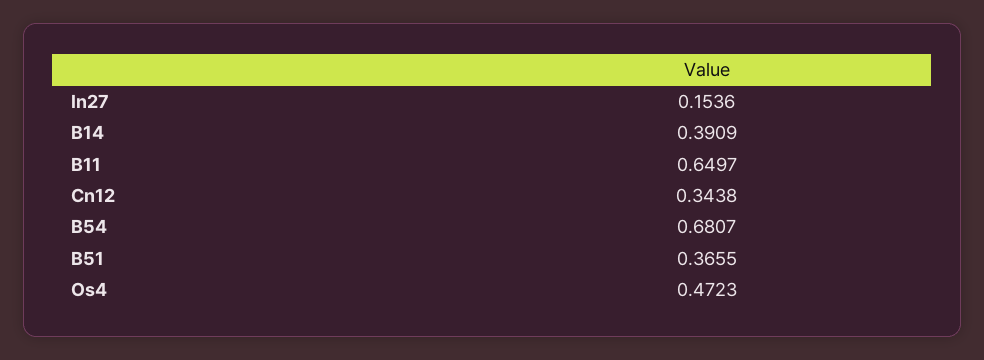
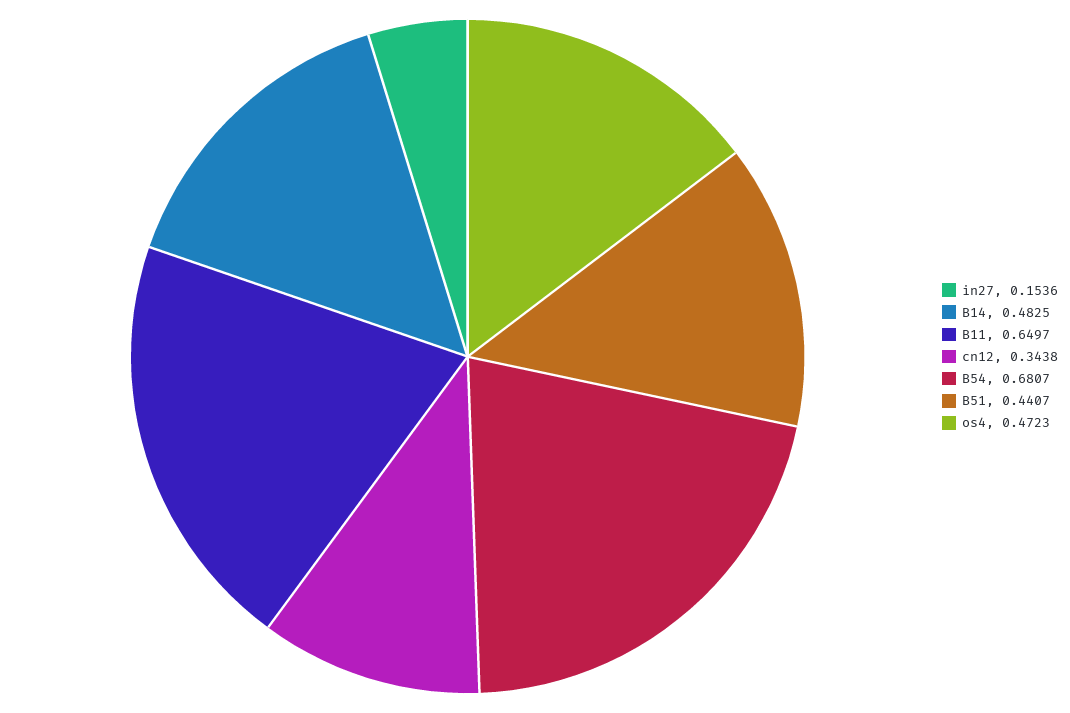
B14: 0.3909 -> 0.4825
B51: 0.3655 -> 0.4407

